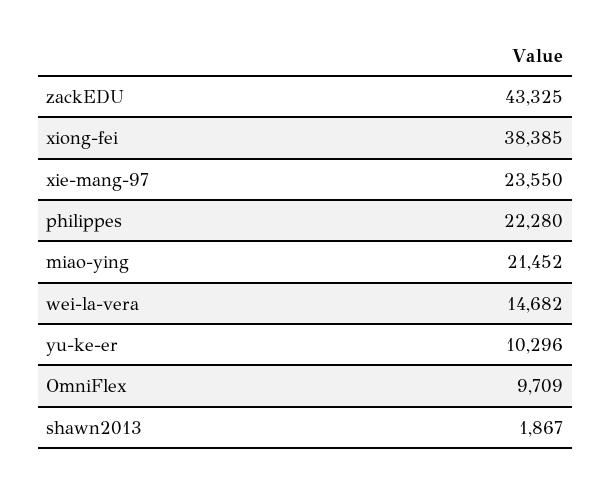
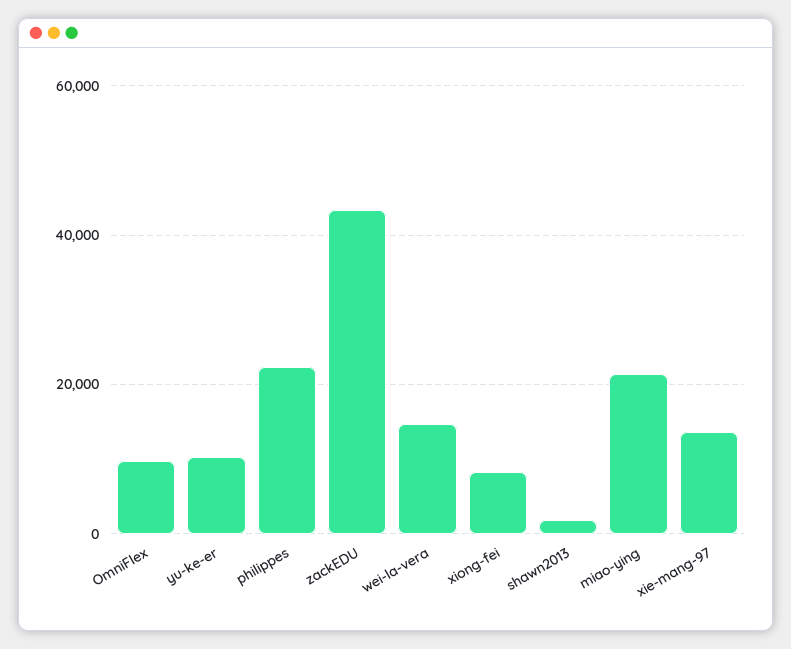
xiong-fei: 38385 -> 8000
xie-mang-97: 23550 -> 14000

